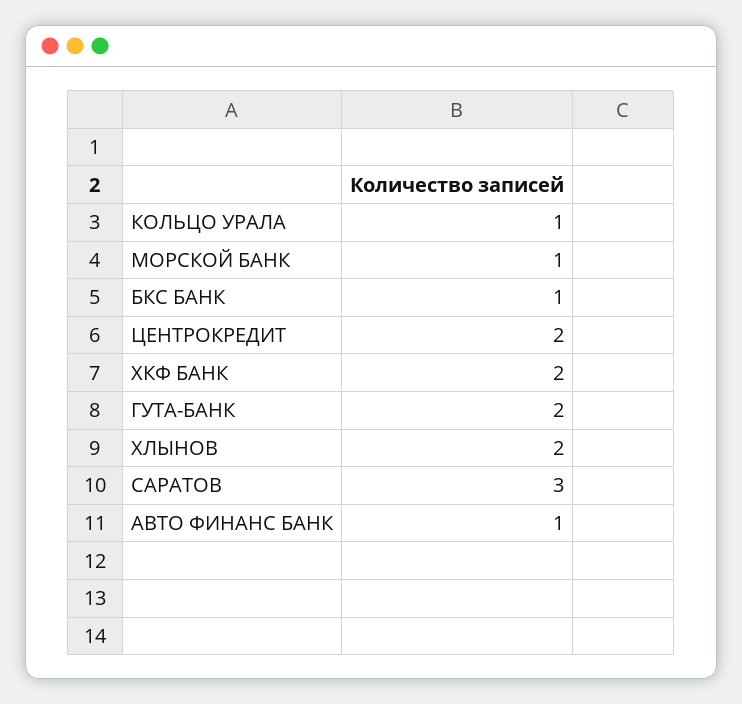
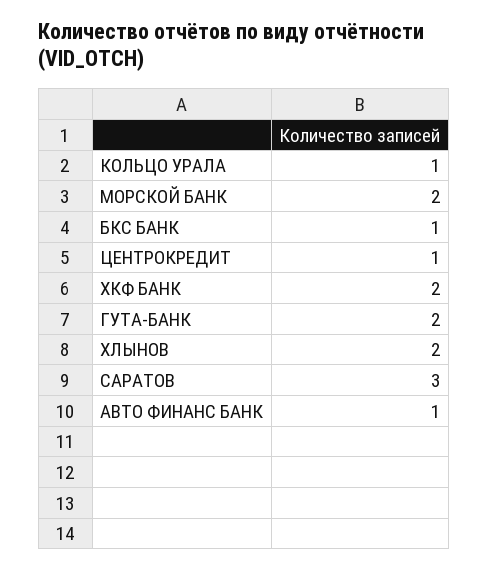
МОРСКОЙ БАНК: 1 -> 2
ЦЕНТРОКРЕДИТ: 2 -> 1

